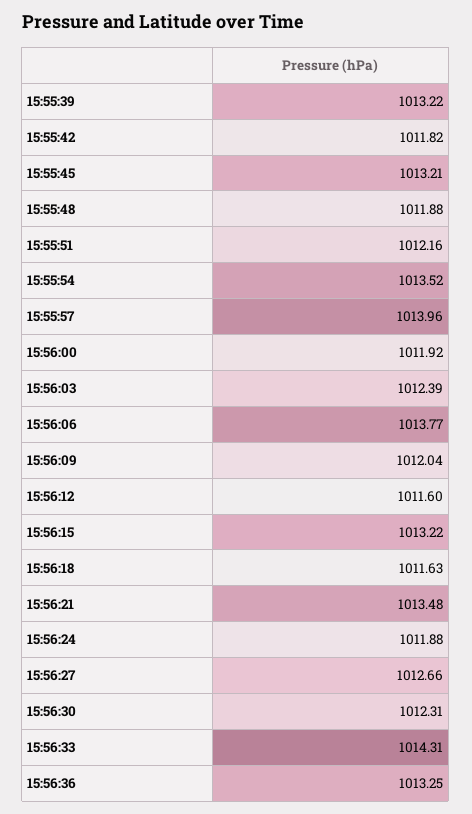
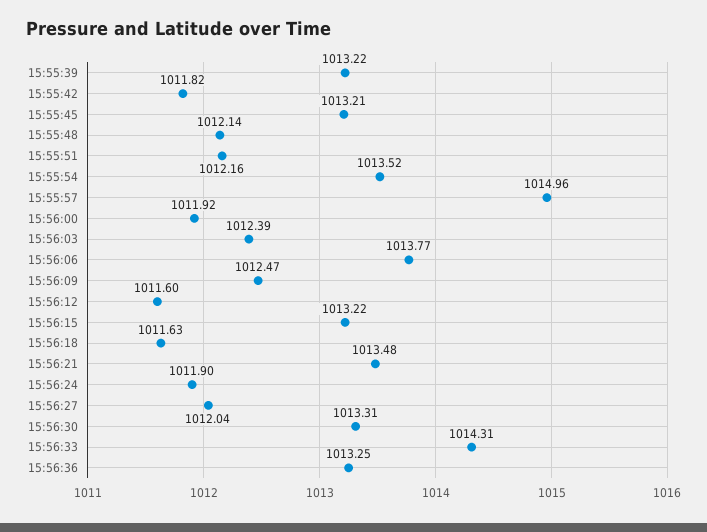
15:55:48: 1011.88 -> 1012.14
15:55:57: 1013.96 -> 1014.96
15:56:09: 1012.04 -> 1012.47
15:56:24: 1011.88 -> 1011.9
15:56:27: 1012.66 -> 1012.04
15:56:30: 1012.31 -> 1013.31

